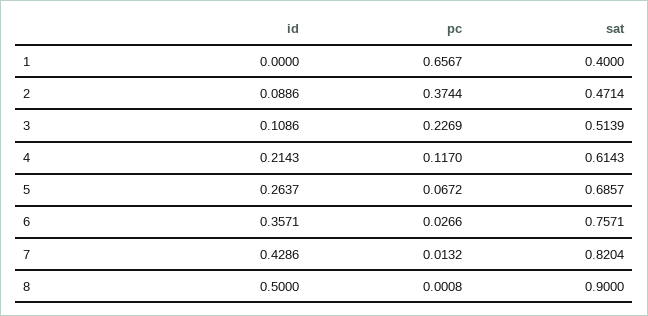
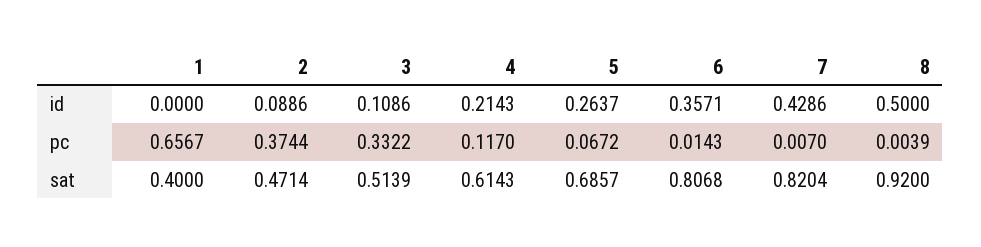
pc, 3: 0.2269 -> 0.3322
pc, 6: 0.0266 -> 0.0143
sat, 6: 0.7571 -> 0.8068
pc, 7: 0.0132 -> 0.007
pc, 8: 0.0008 -> 0.0039
sat, 8: 0.9 -> 0.92

